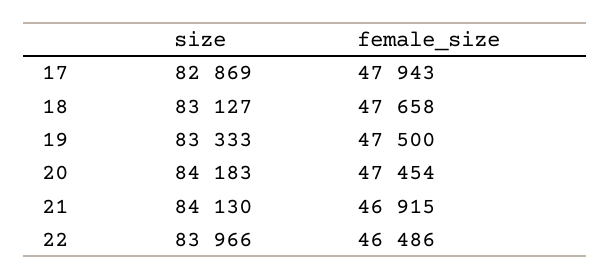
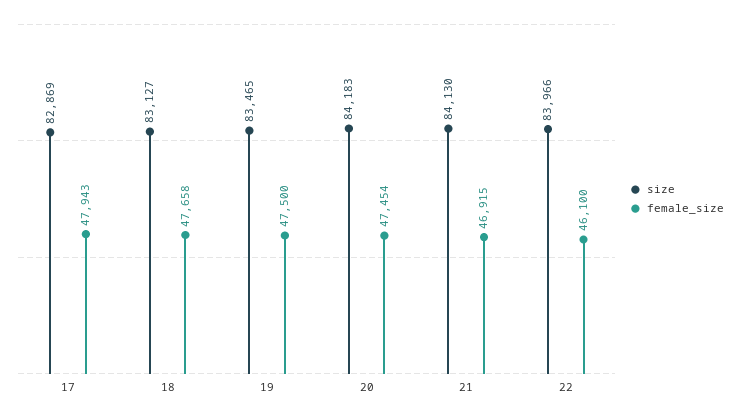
size, 19: 83333 -> 83465
female_size, 22: 46486 -> 46100

